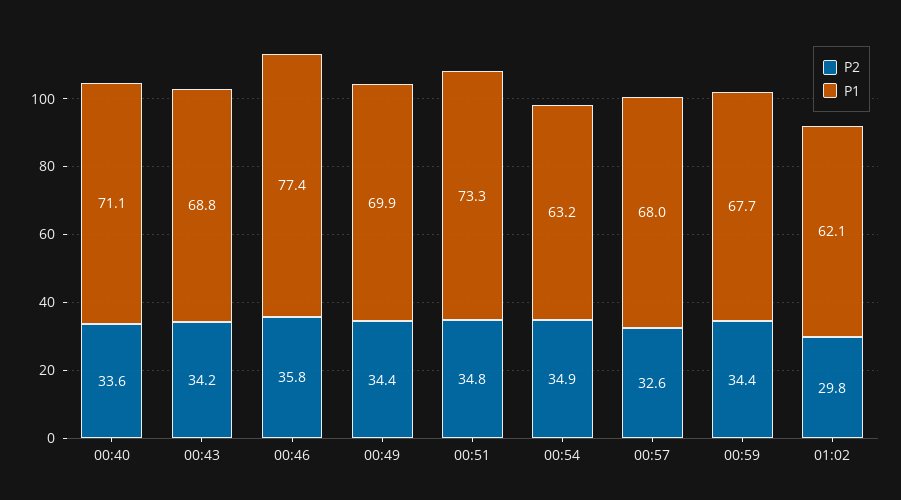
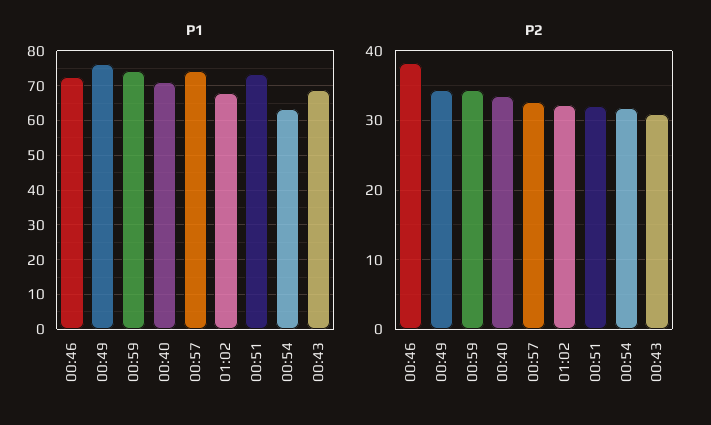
P2, 00:43: 34.2 -> 31
P2, 00:46: 35.8 -> 38
P1, 00:46: 77.4 -> 72
P1, 00:49: 69.9 -> 76
P2, 00:51: 34.8 -> 32
P2, 00:54: 34.9 -> 32
P1, 00:57: 68 -> 74
P1, 00:59: 67.7 -> 74
P2, 01:02: 29.8 -> 32
P1, 01:02: 62.1 -> 68

